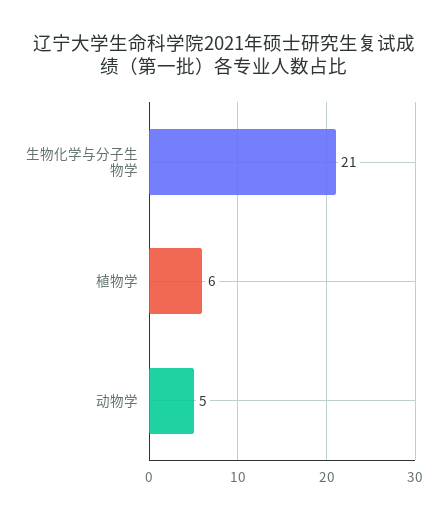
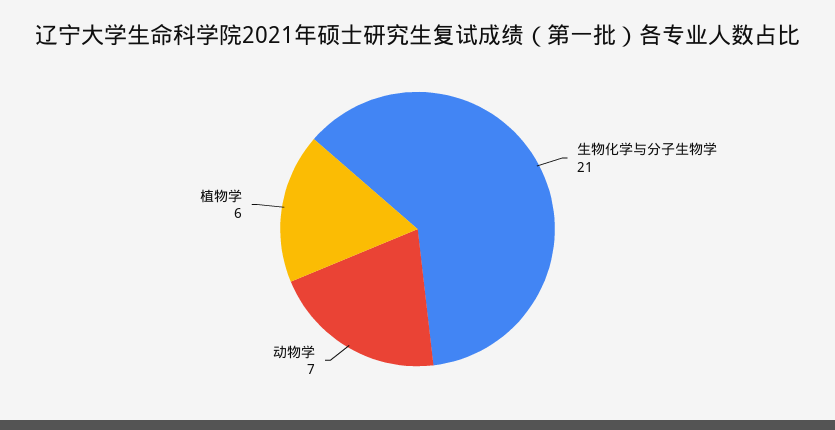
动物学: 5 -> 7

